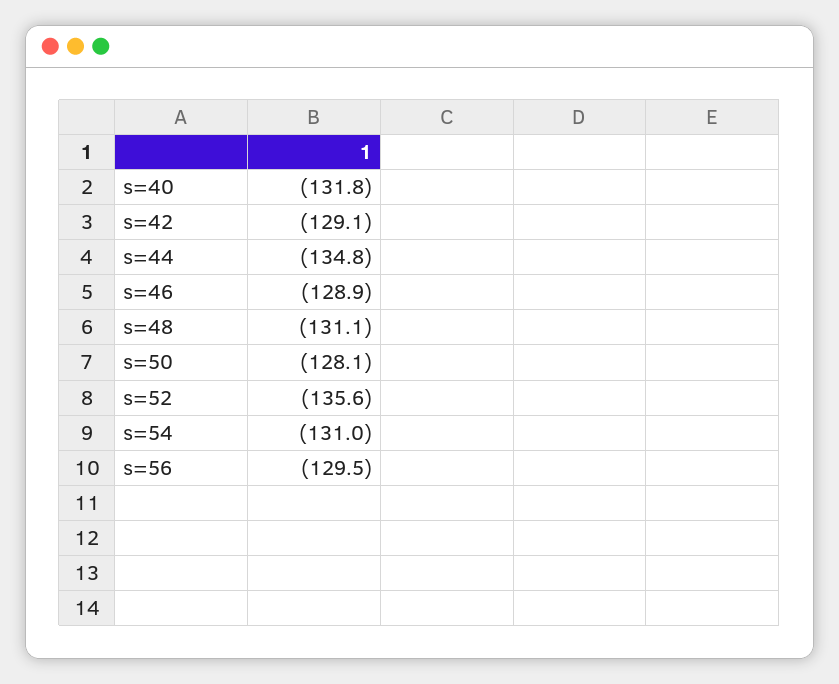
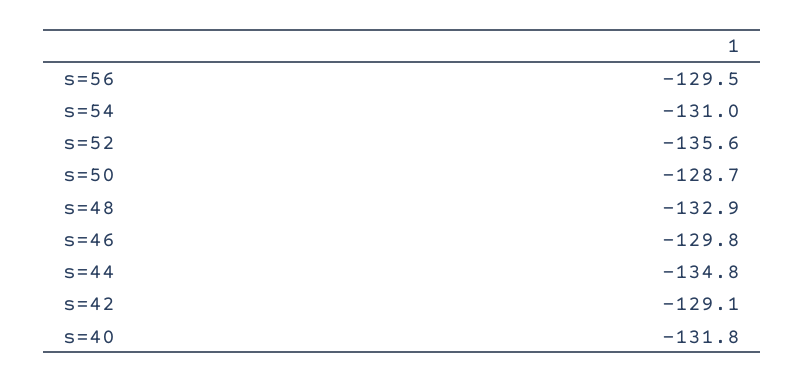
s=46: -128.9 -> -129.8
s=48: -131.1 -> -132.9
s=50: -128.1 -> -128.7

